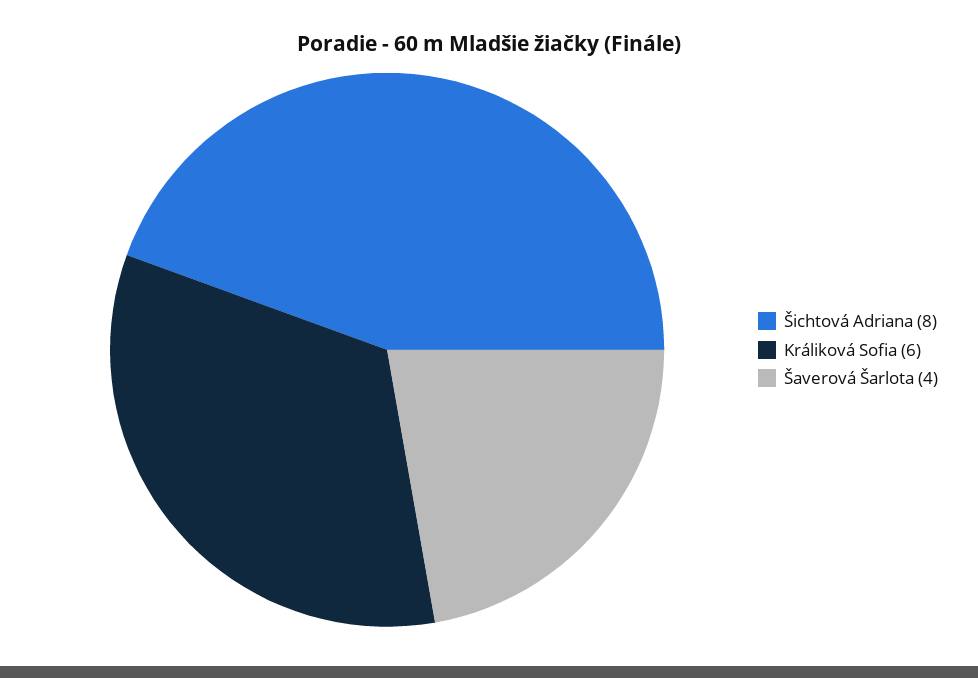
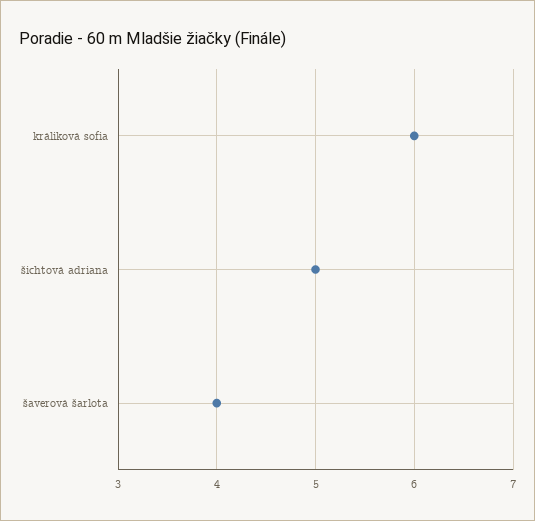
Šichtová Adriana: 8 -> 5

